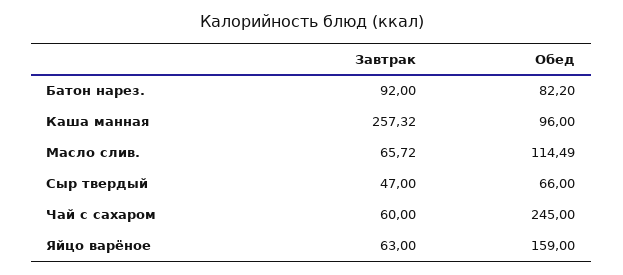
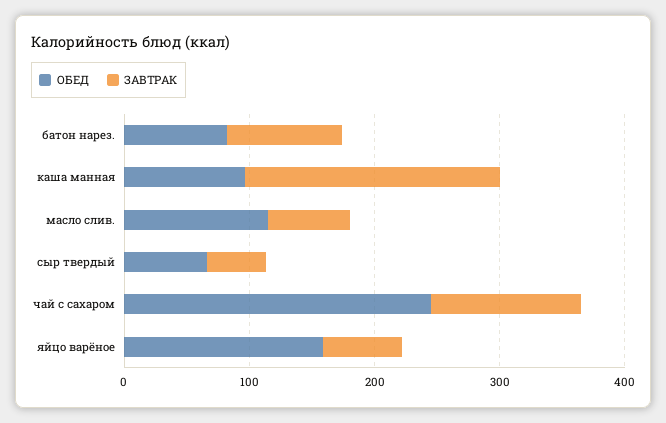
Завтрак, Каша манная: 257.32 -> 200
Завтрак, Чай с сахаром: 60 -> 120

